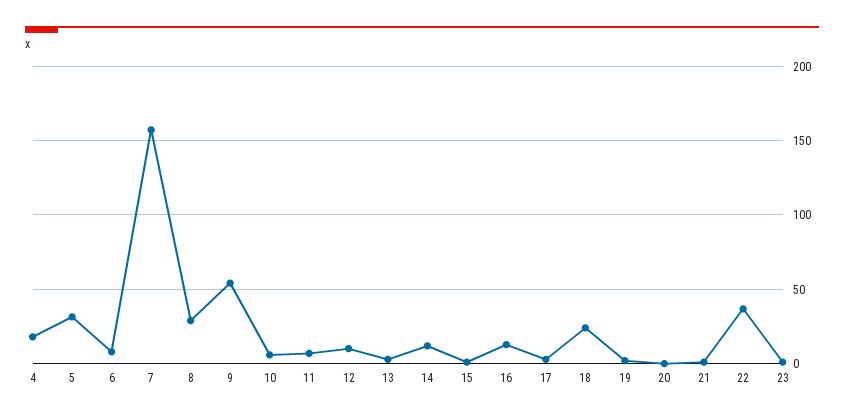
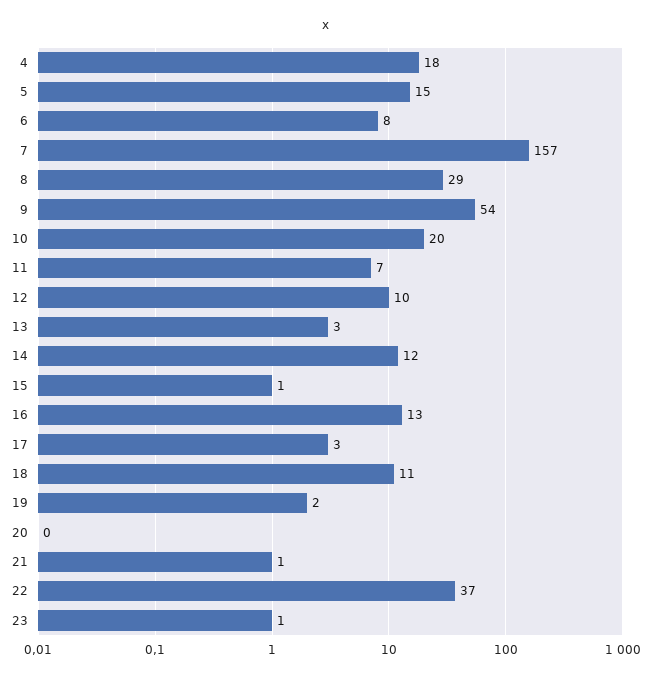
5: 30 -> 15
10: 5 -> 20
18: 25 -> 11

